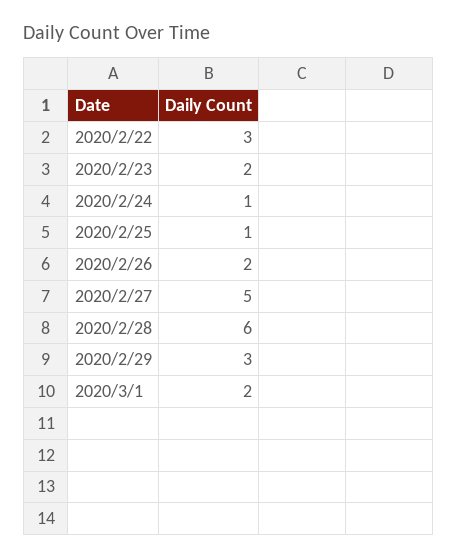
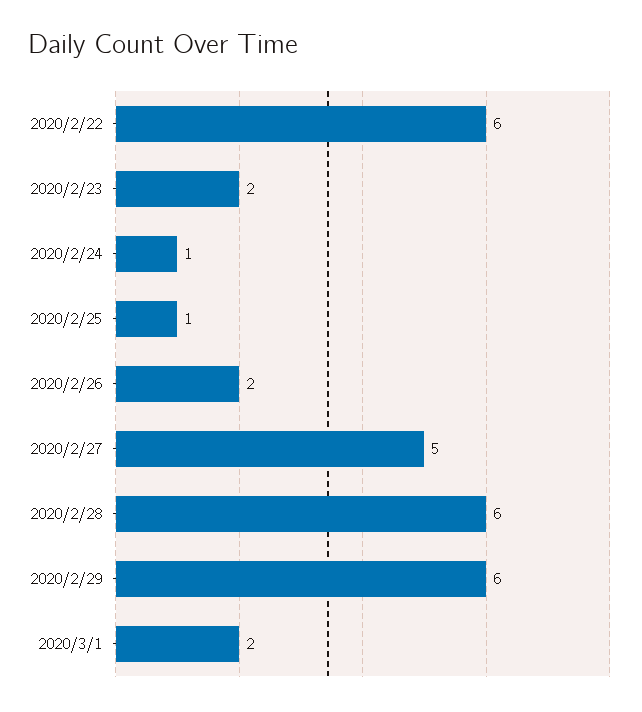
2020/2/22: 3 -> 6
2020/2/29: 3 -> 6

